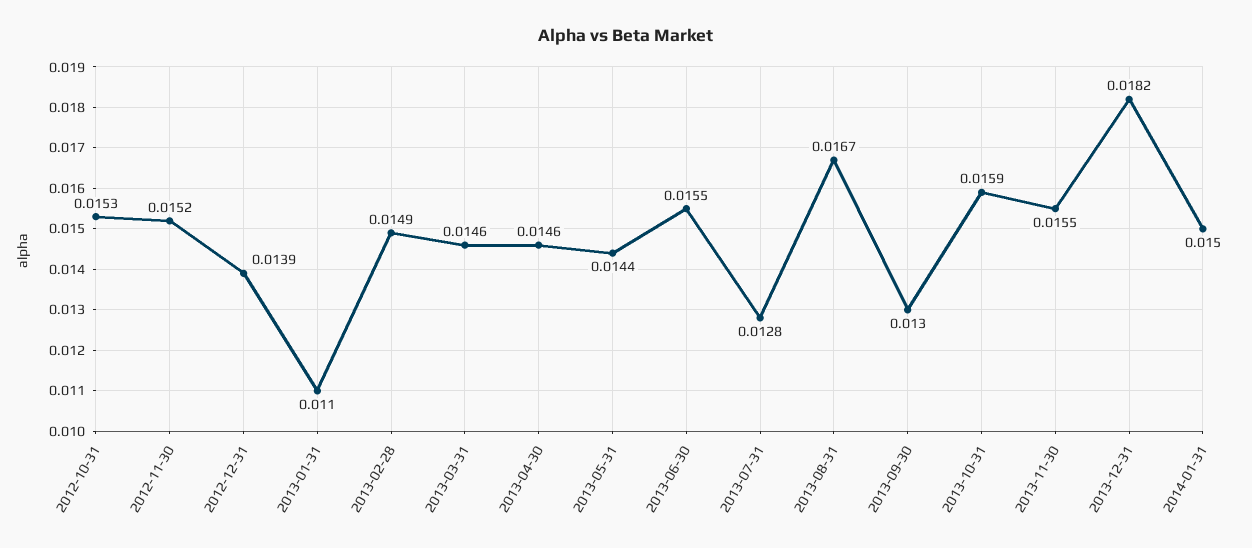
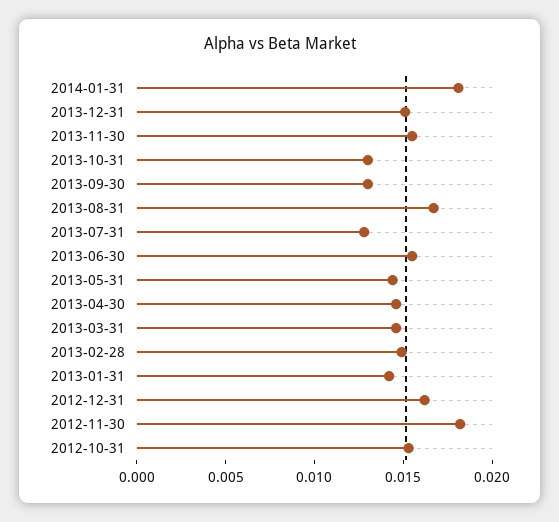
2012-11-30: 0.0152 -> 0.018
2012-12-31: 0.0139 -> 0.016
2013-01-31: 0.011 -> 0.014
2013-10-31: 0.0159 -> 0.013
2013-12-31: 0.0182 -> 0.015
2014-01-31: 0.015 -> 0.018

